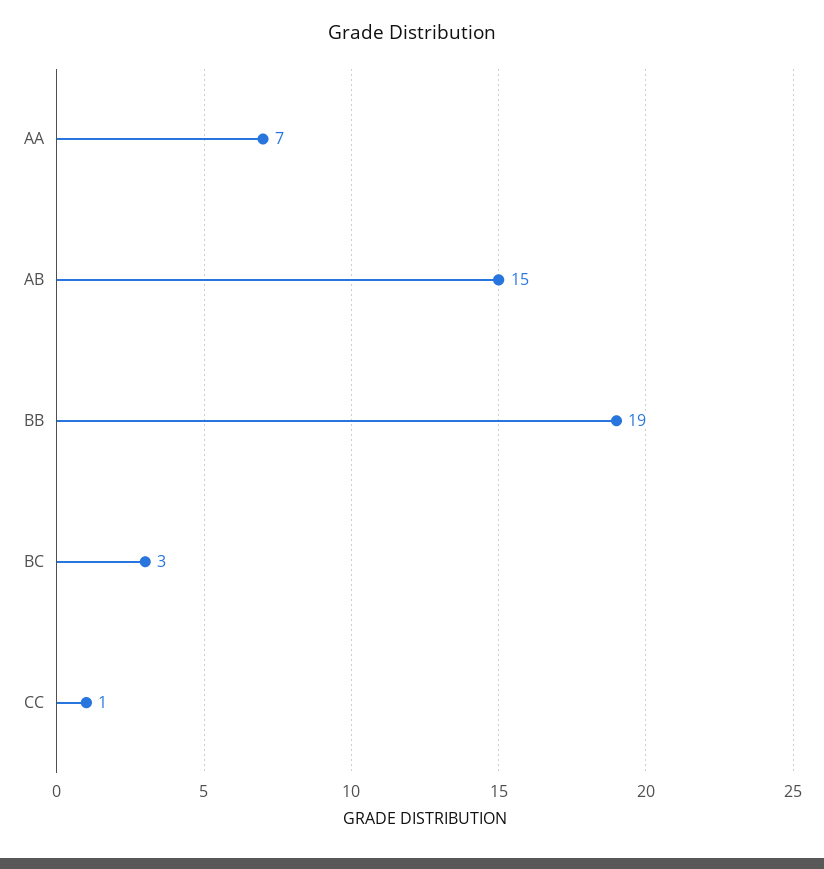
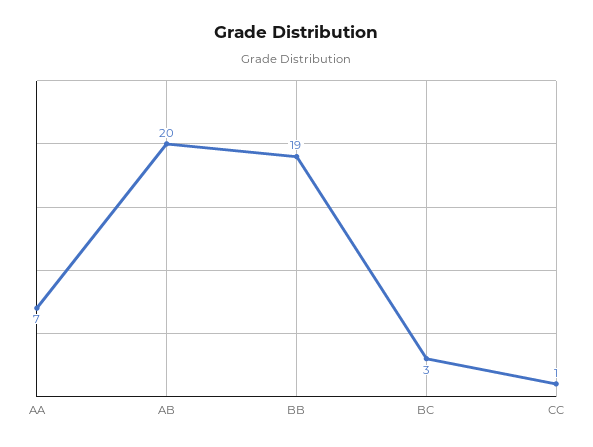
AB: 15 -> 20

